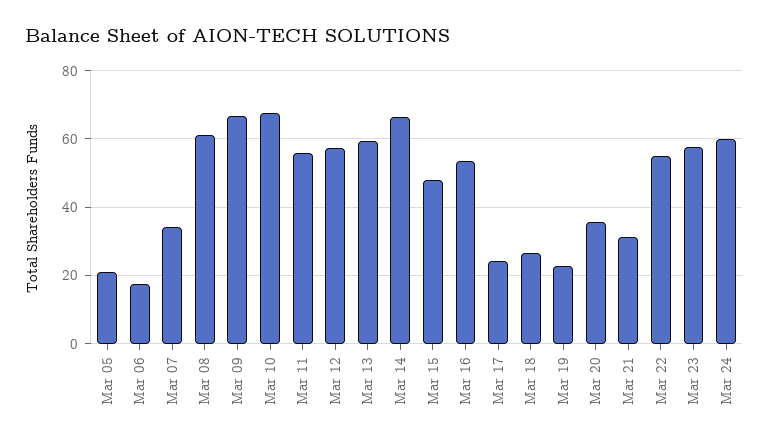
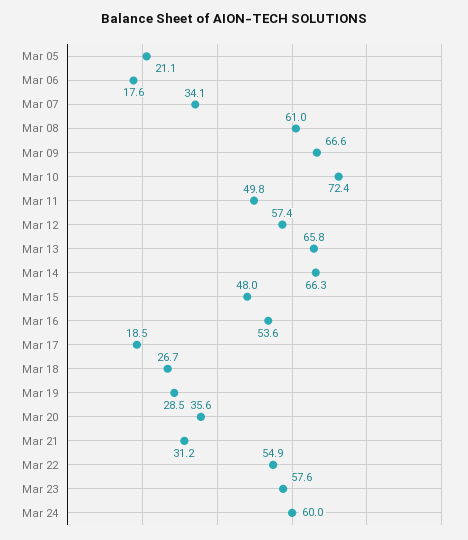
Mar 10: 68 -> 72.4
Mar 11: 56 -> 49.8
Mar 13: 60 -> 65.8
Mar 17: 24 -> 18.5
Mar 19: 22 -> 28.5

